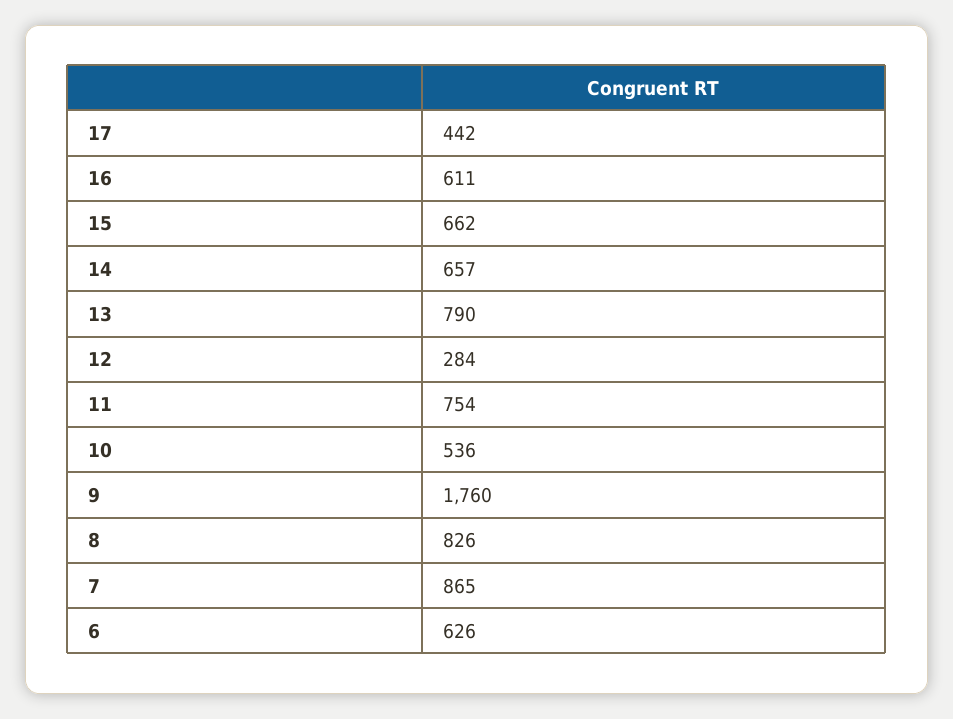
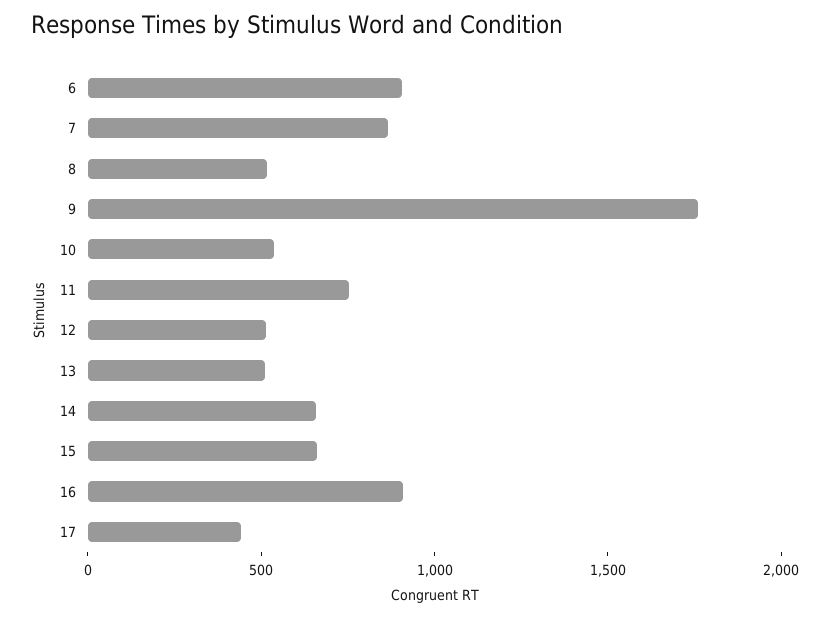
16: 611 -> 900
13: 790 -> 500
12: 284 -> 500
8: 826 -> 500
6: 626 -> 900

